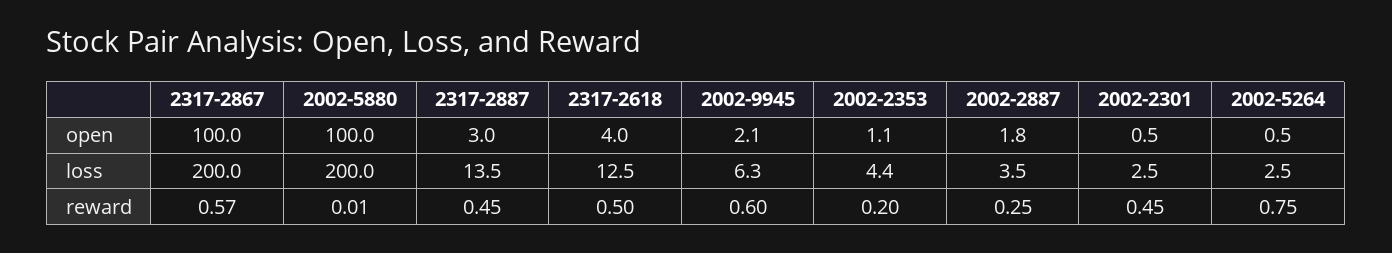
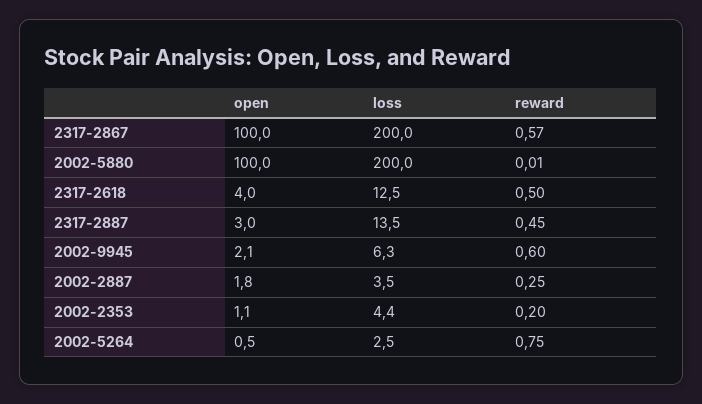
2002-2301, open: 0.5 -> none
2002-2301, loss: 2.5 -> none
2002-2301, reward: 0.45 -> none

